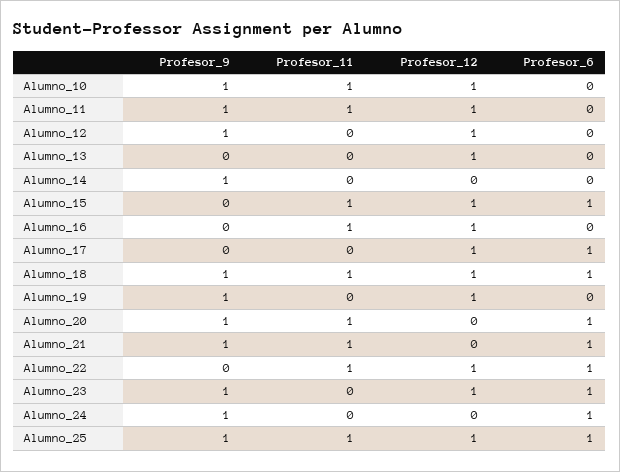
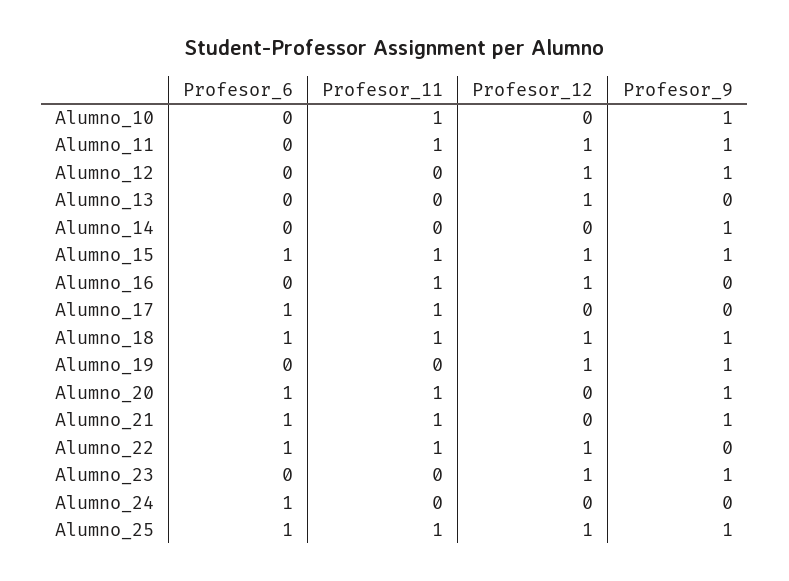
Profesor_12, Alumno_10: 1 -> 0
Profesor_9, Alumno_15: 0 -> 1
Profesor_11, Alumno_17: 0 -> 1
Profesor_12, Alumno_17: 1 -> 0
Profesor_6, Alumno_23: 1 -> 0
Profesor_9, Alumno_24: 1 -> 0

